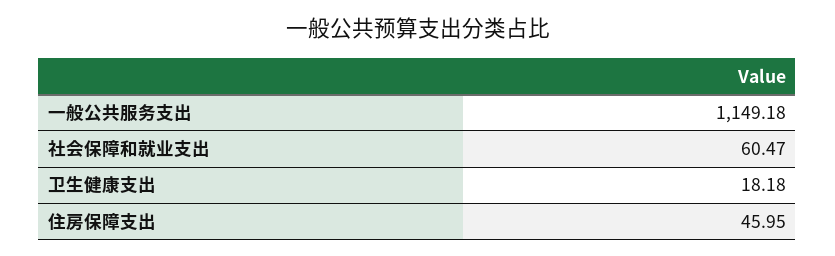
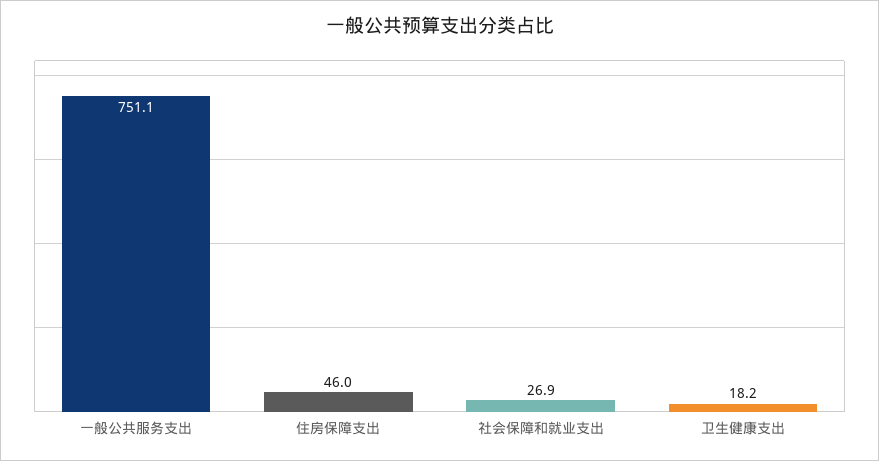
一般公共服务支出: 1149.18 -> 751.1
社会保障和就业支出: 60.47 -> 26.9

